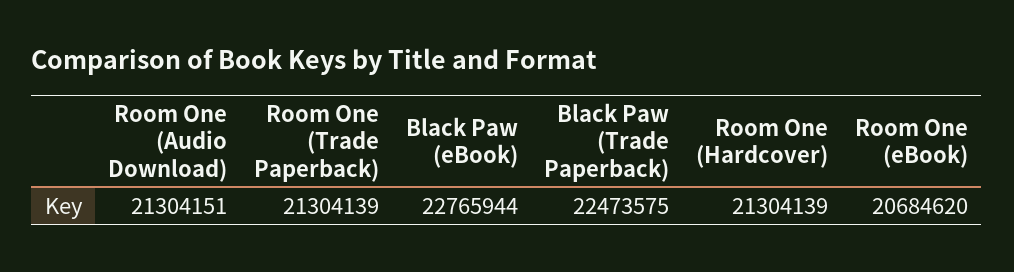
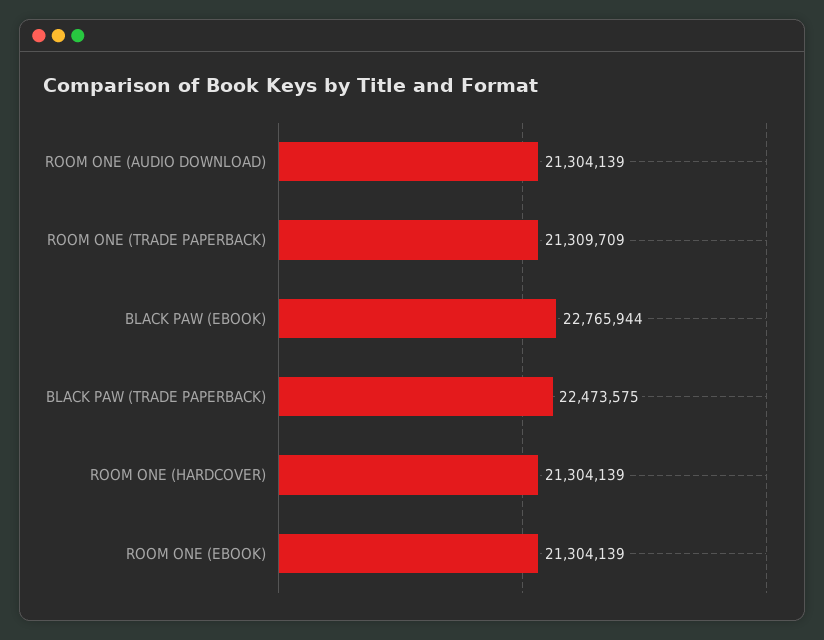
Room One (Audio Download): 21304151 -> 21304139
Room One (Trade Paperback): 21304139 -> 21309709
Room One (eBook): 20684620 -> 21304139

